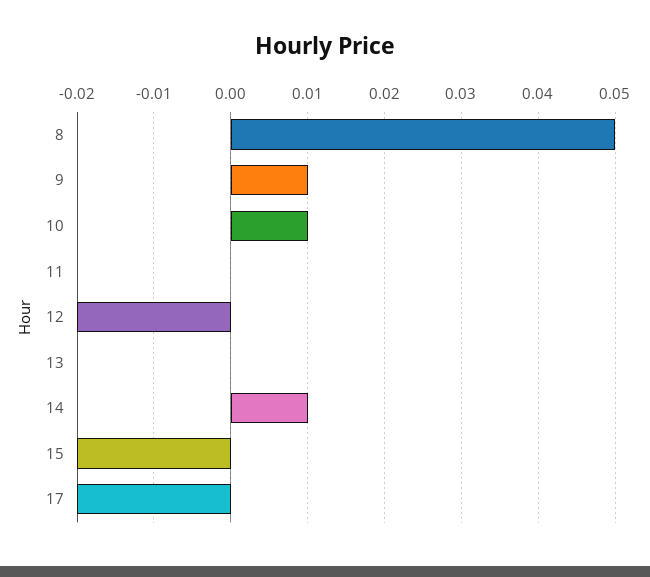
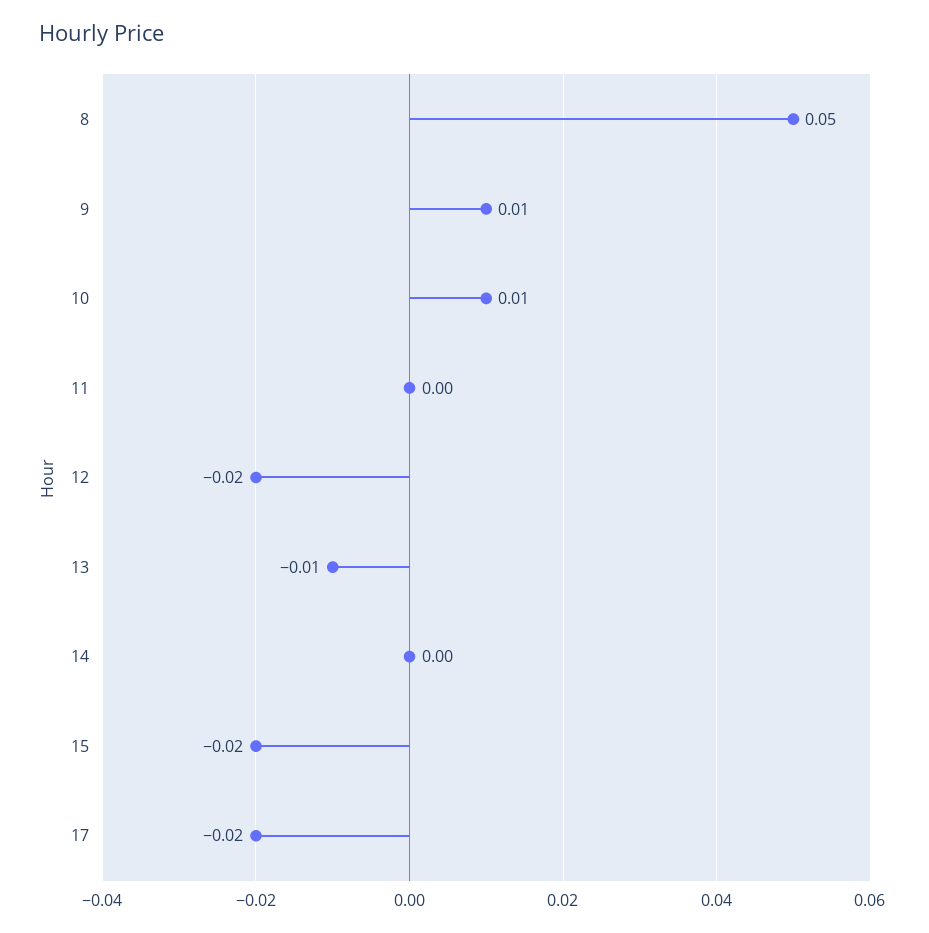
13: 0 -> -0.01
14: 0.01 -> 0

